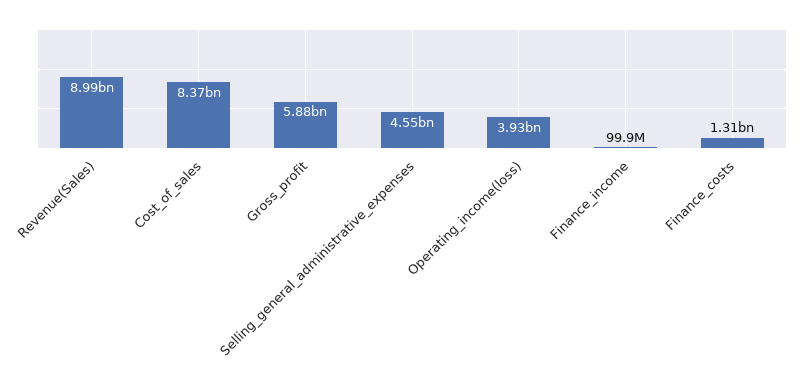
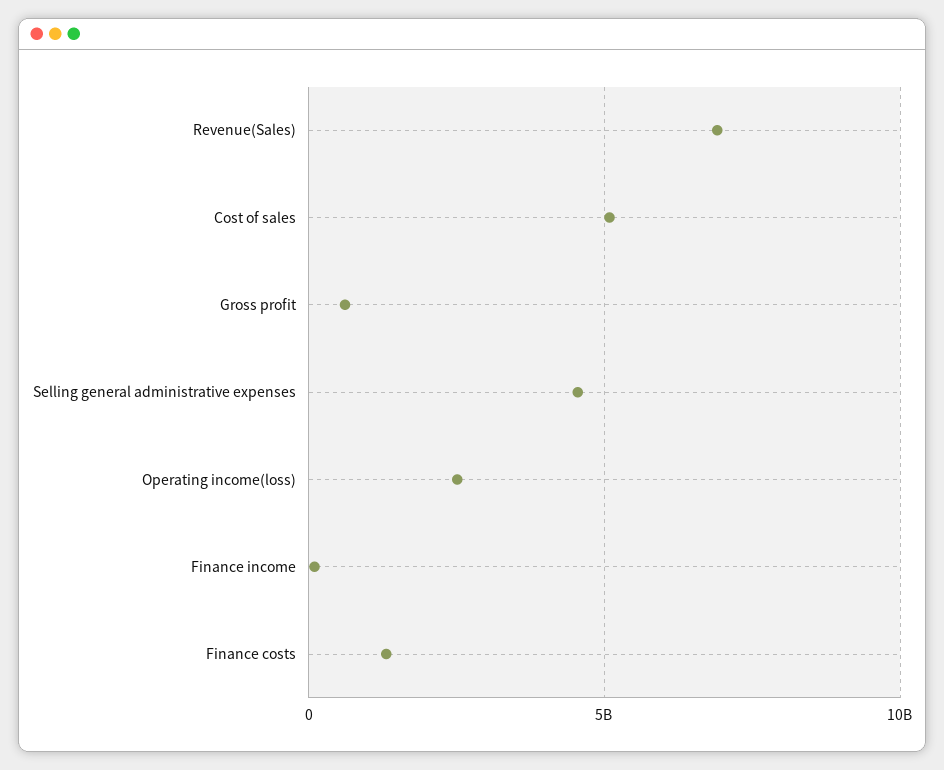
Revenue(Sales): 8990000000 -> 7000000000
Cost_of_sales: 8370000000 -> 5000000000
Gross_profit: 5880000000 -> 500000000
Operating_income(loss): 3930000000 -> 2500000000

